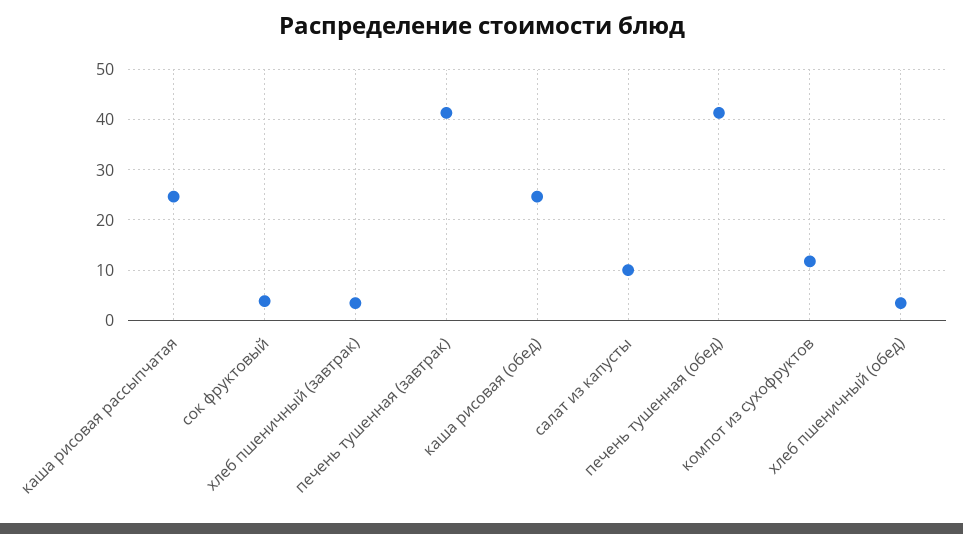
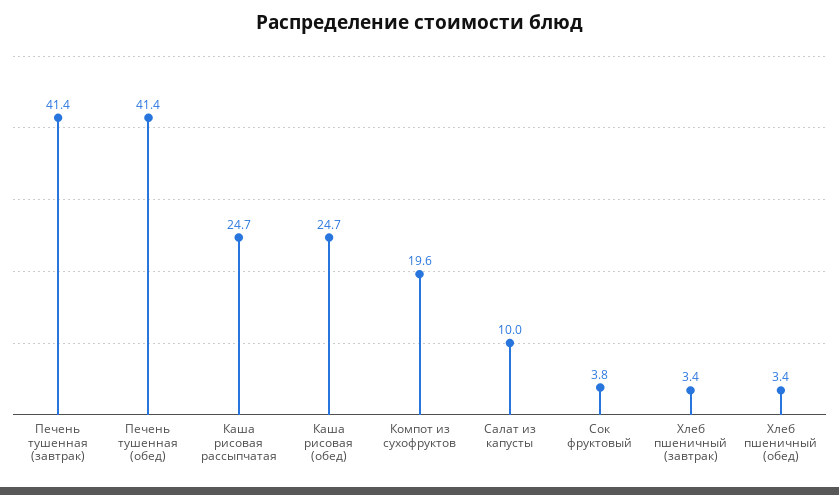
компот из сухофруктов: 12 -> 19.6

